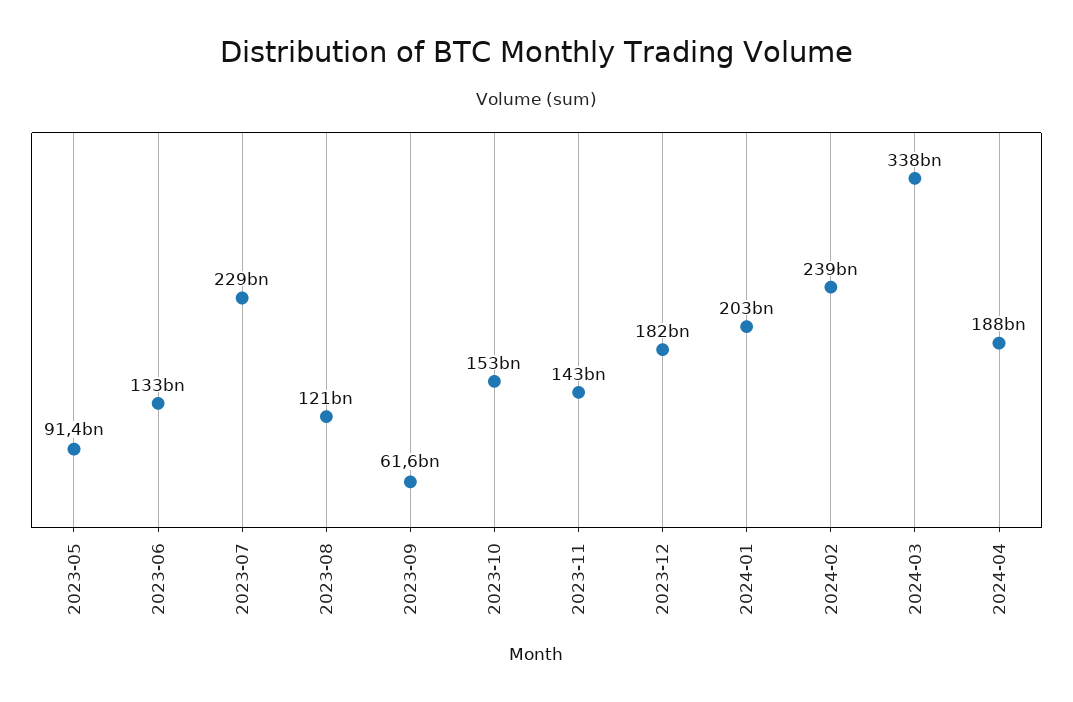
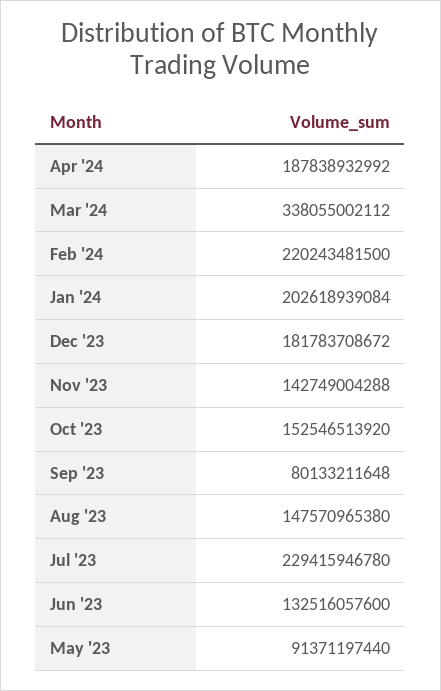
2023-08: 121000000000 -> 147570965380
2023-09: 61600000000 -> 80133211648
2024-02: 239000000000 -> 220243481500

